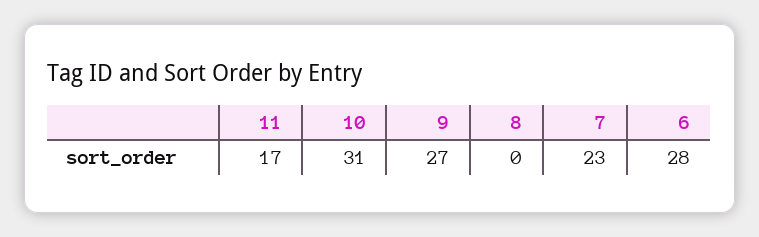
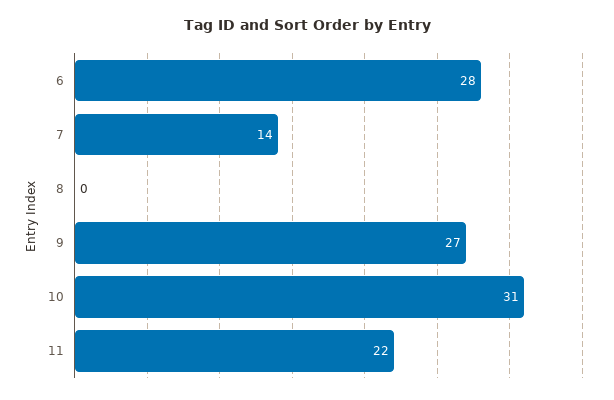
11: 17 -> 22
7: 23 -> 14

